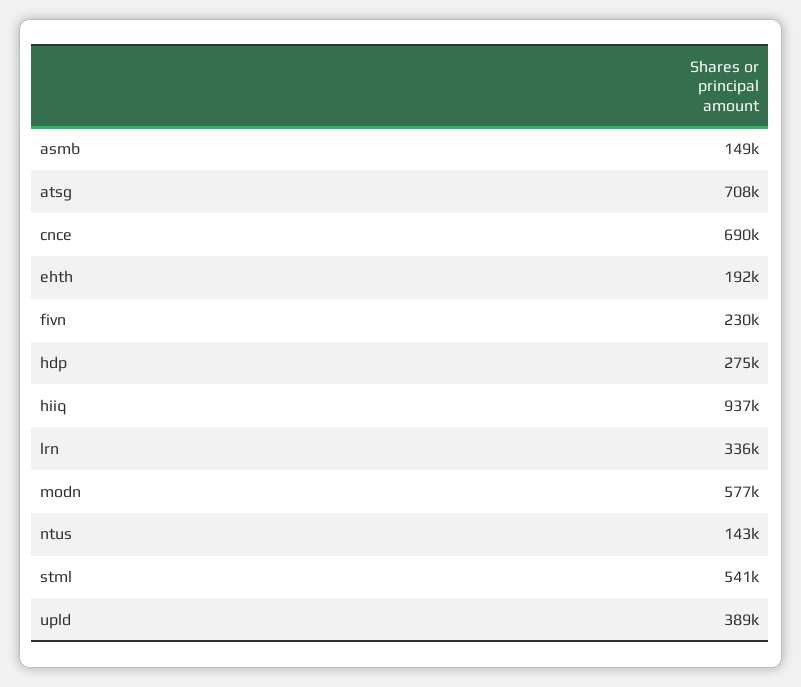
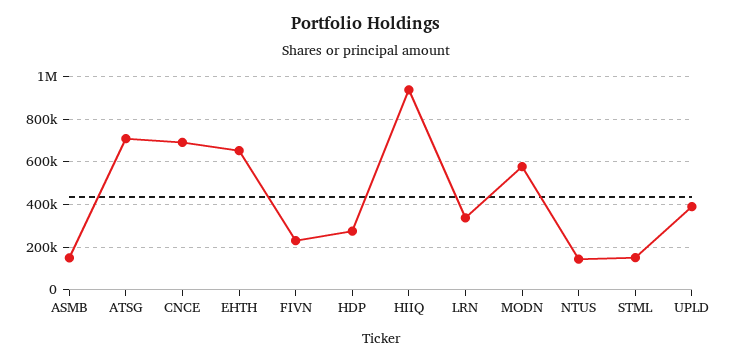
ehth: 192000 -> 650000
stml: 541000 -> 150000

